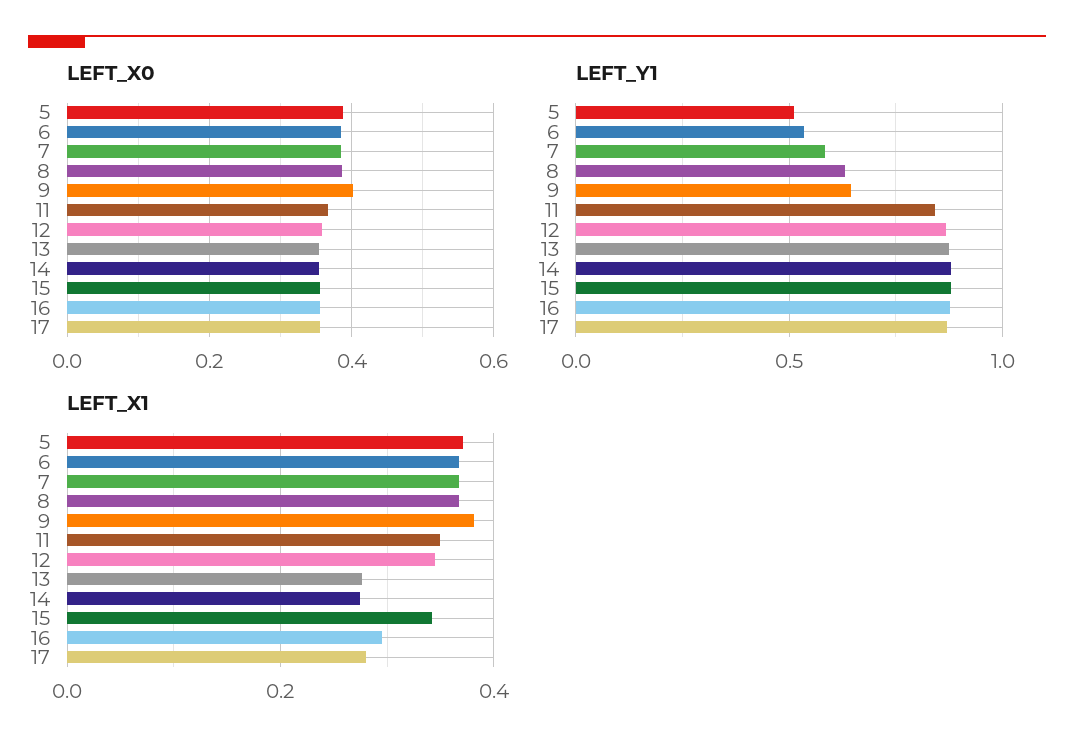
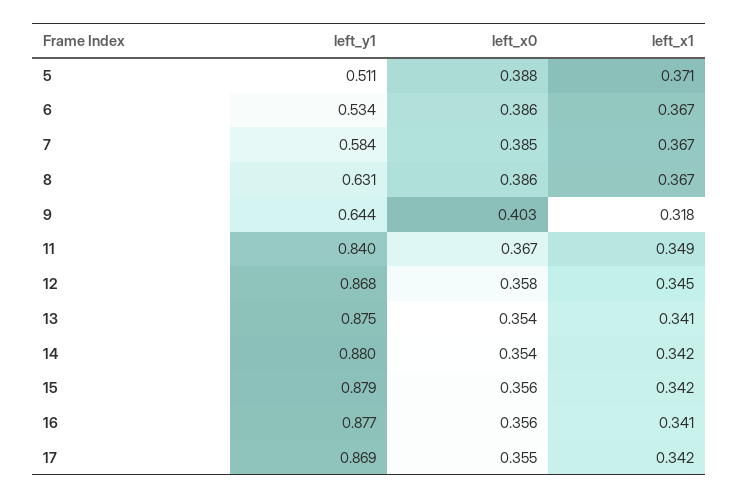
LEFT_X1, 9: 0.38 -> 0.318
LEFT_X1, 13: 0.28 -> 0.341
LEFT_X1, 14: 0.28 -> 0.342
LEFT_X1, 16: 0.3 -> 0.341
LEFT_X1, 17: 0.28 -> 0.342

